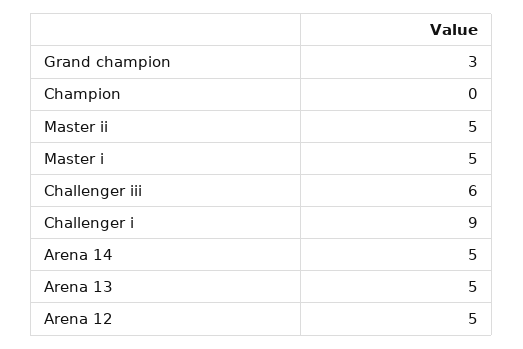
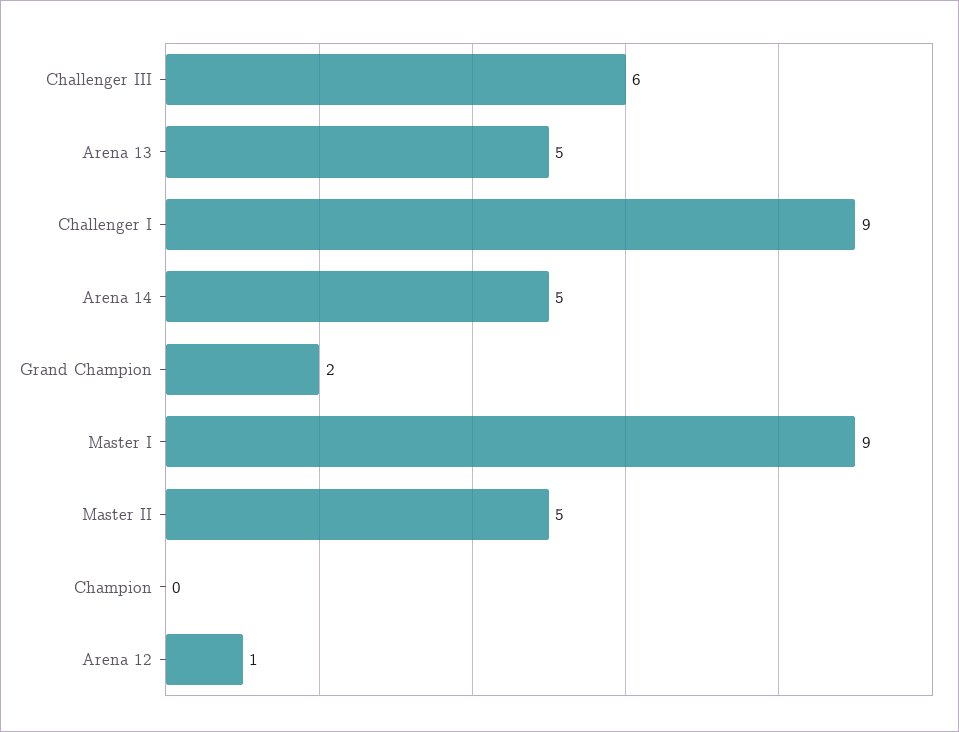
Grand champion: 3 -> 2
Master i: 5 -> 9
Arena 12: 5 -> 1

